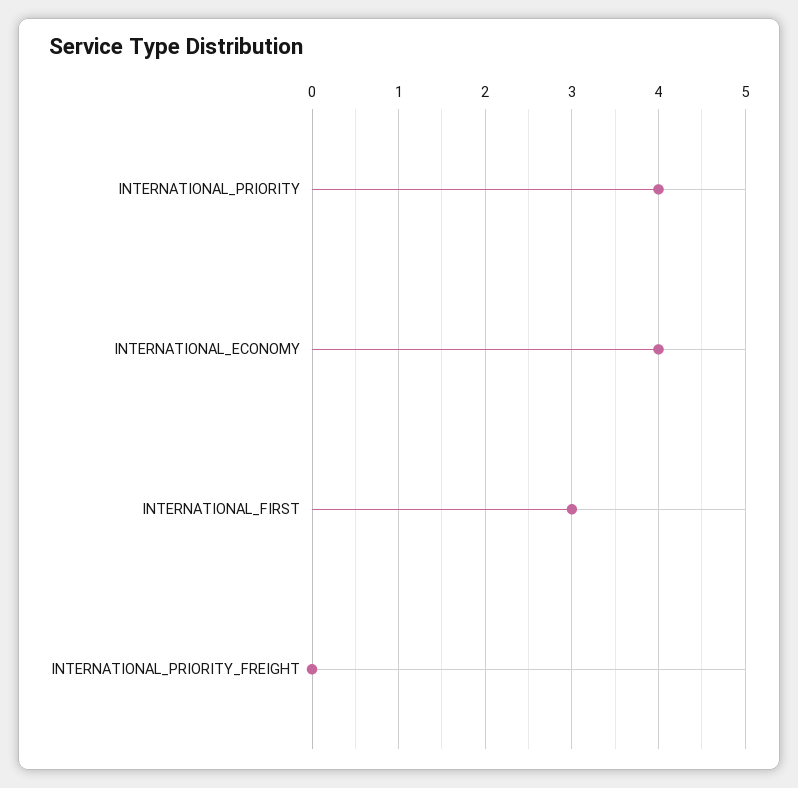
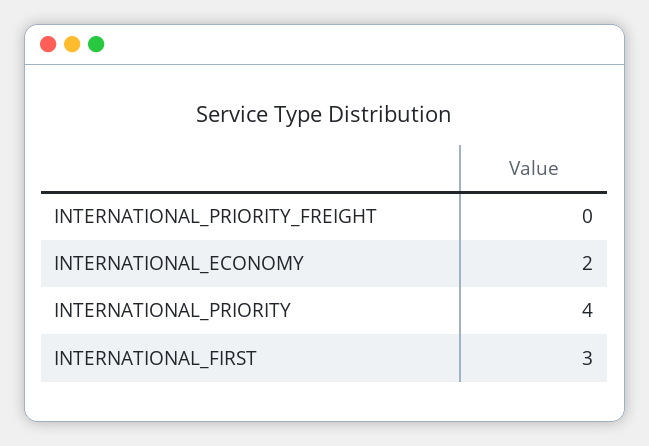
INTERNATIONAL_ECONOMY: 4 -> 2

